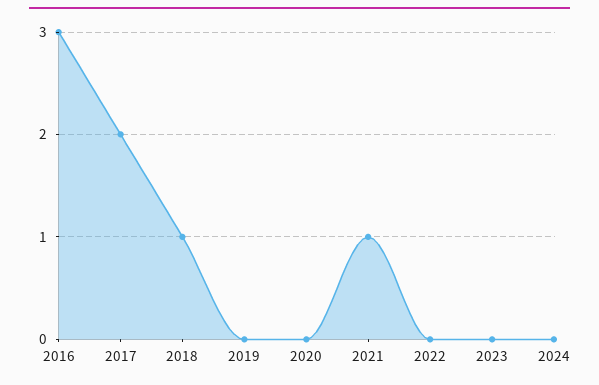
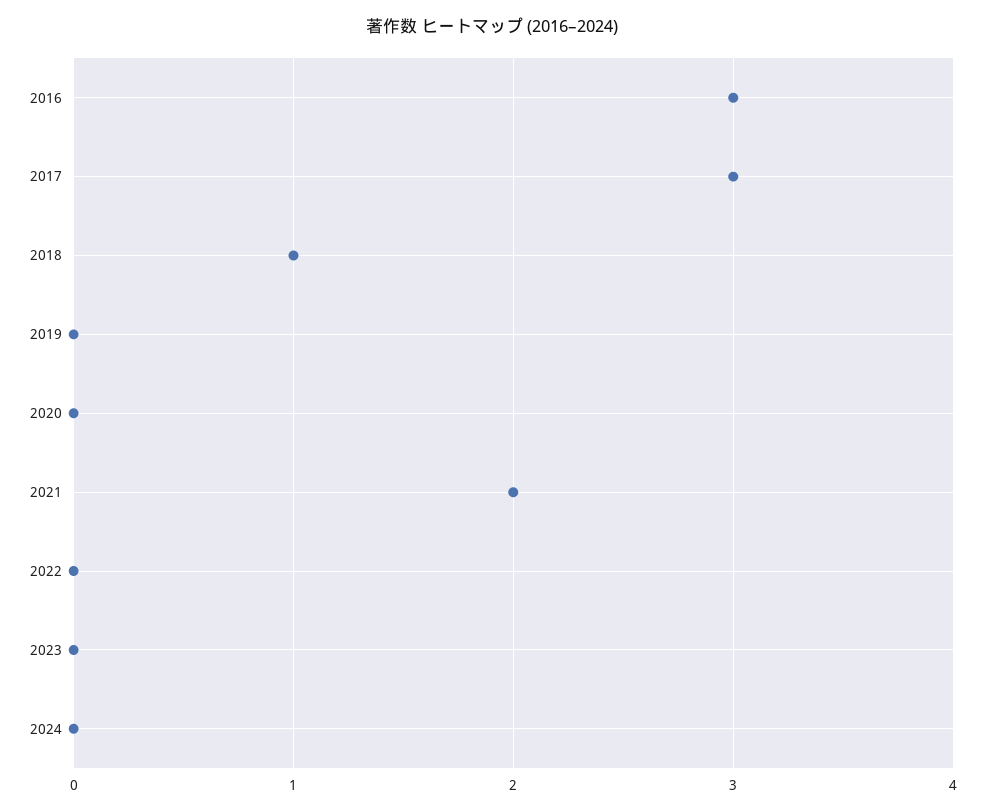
2017: 2 -> 3
2021: 1 -> 2

